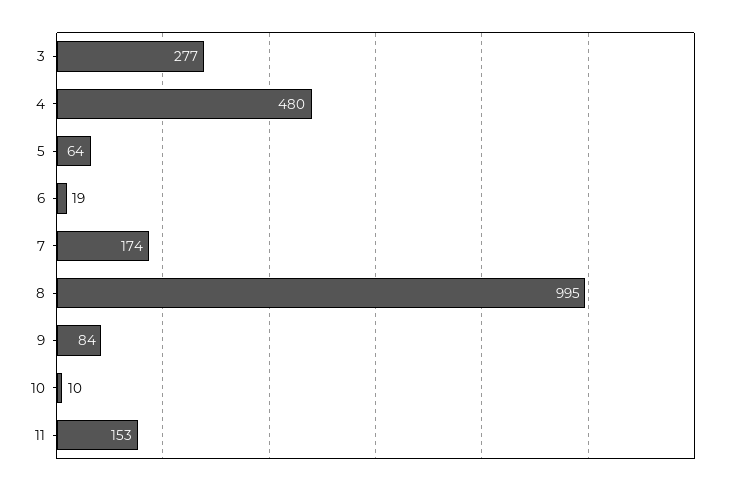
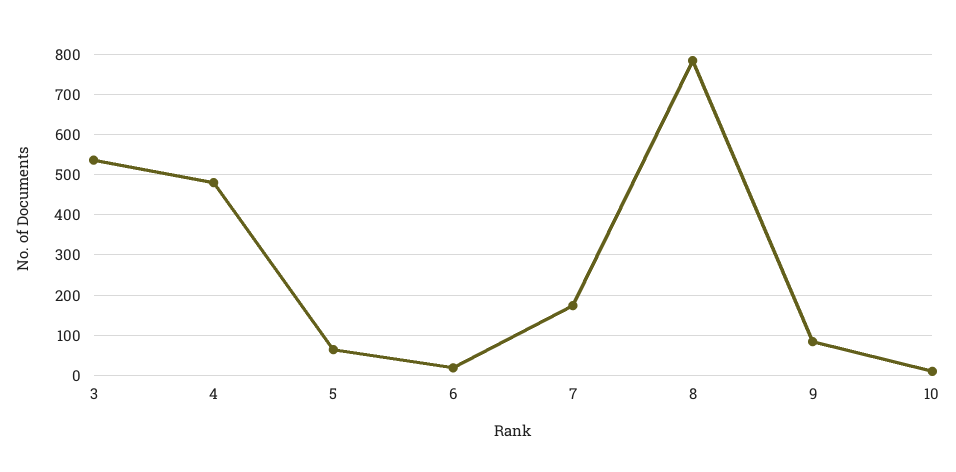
3: 277 -> 540
8: 995 -> 780
11: 153 -> none

